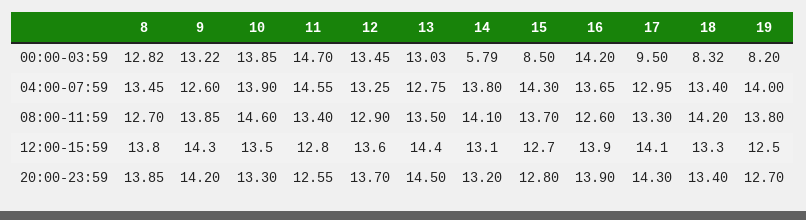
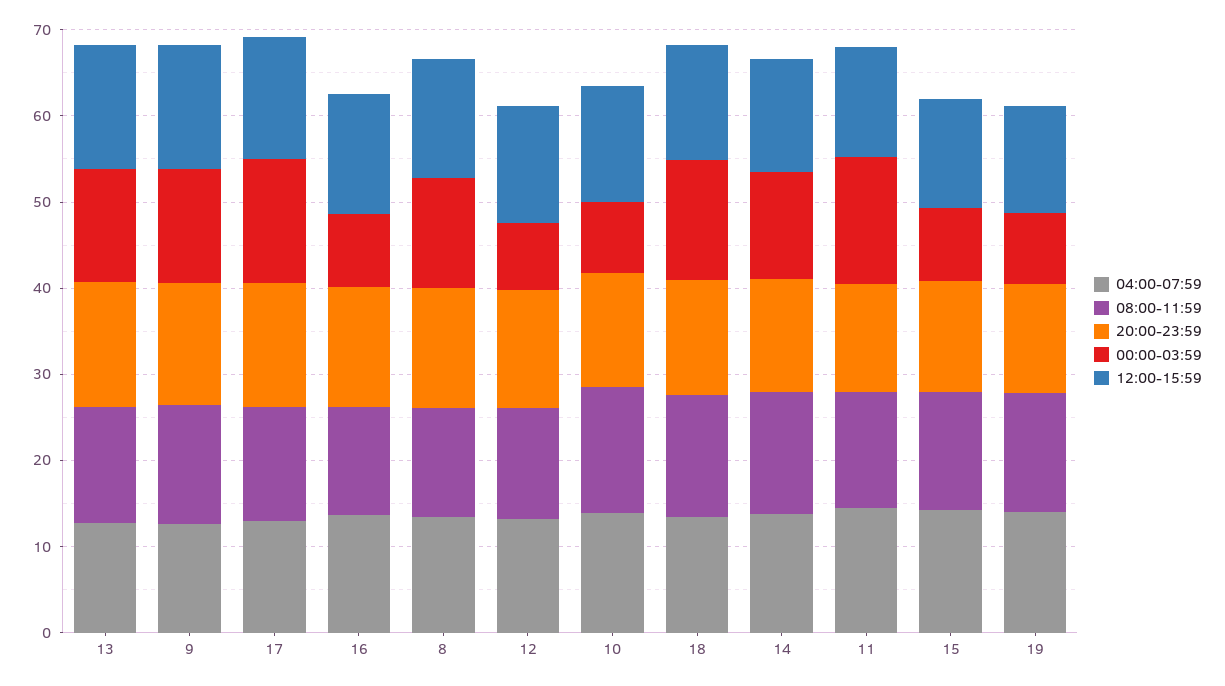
00:00-03:59, 10: 13.85 -> 8
00:00-03:59, 12: 13.45 -> 8
00:00-03:59, 14: 5.79 -> 12
00:00-03:59, 16: 14.2 -> 8
00:00-03:59, 17: 9.5 -> 14
00:00-03:59, 18: 8.32 -> 14

